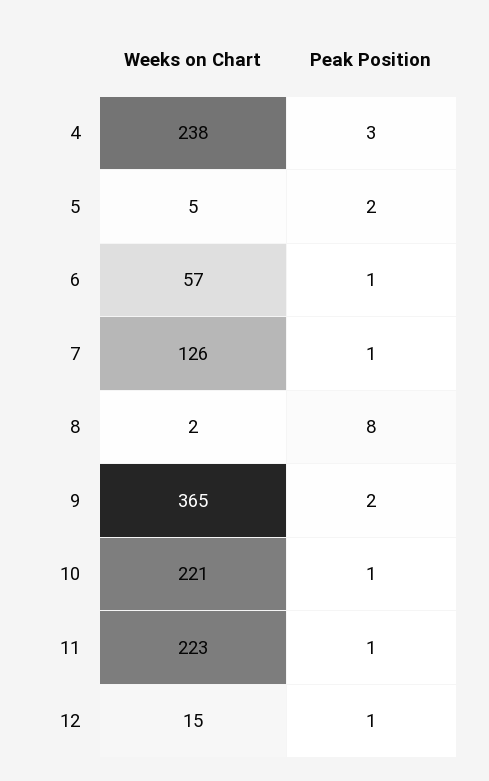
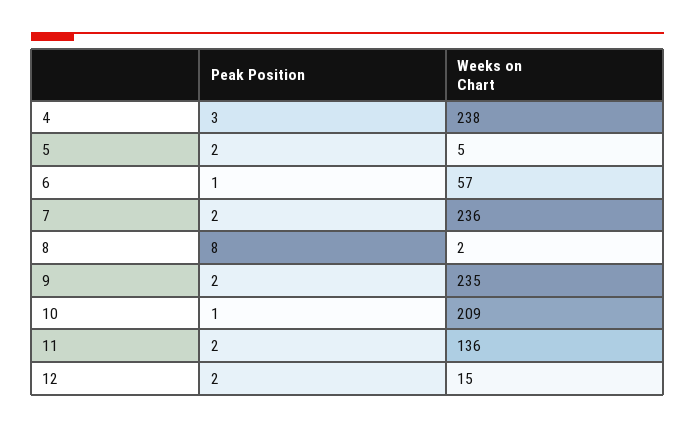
Weeks on Chart, 7: 126 -> 236
Peak Position, 7: 1 -> 2
Weeks on Chart, 9: 365 -> 235
Weeks on Chart, 10: 221 -> 209
Weeks on Chart, 11: 223 -> 136
Peak Position, 11: 1 -> 2
Peak Position, 12: 1 -> 2

